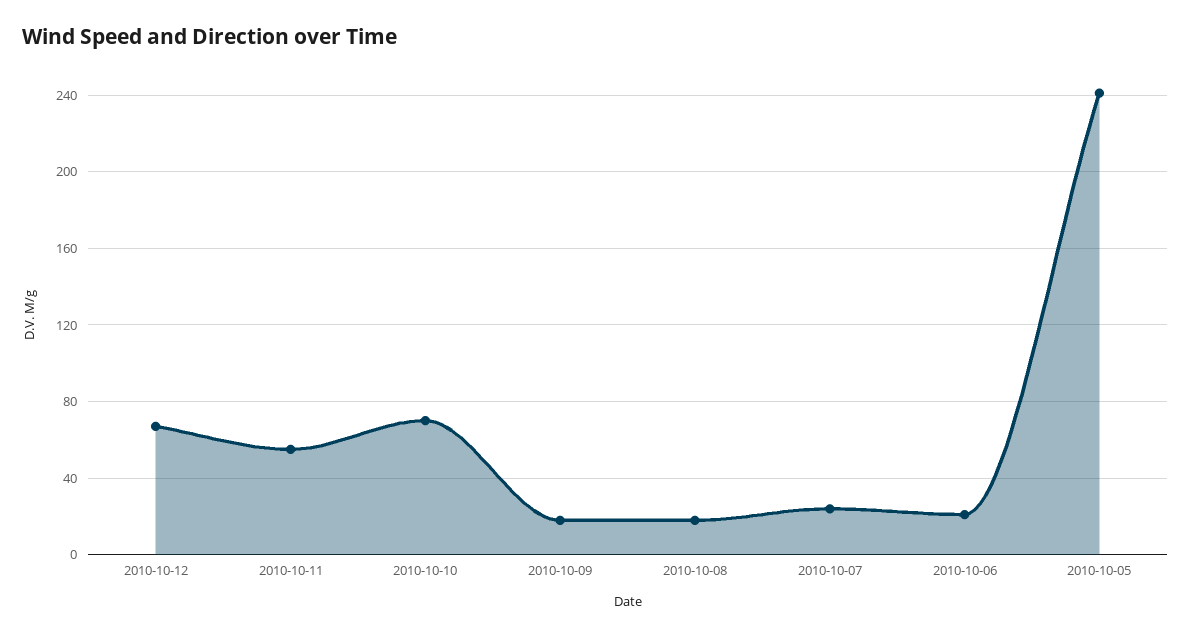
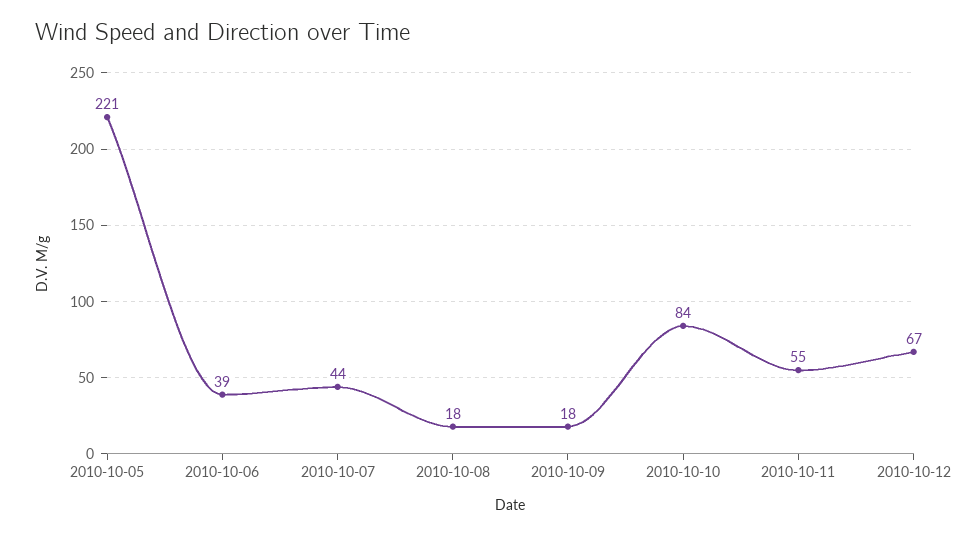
2010-10-10: 70 -> 84
2010-10-07: 25 -> 44
2010-10-06: 20 -> 39
2010-10-05: 240 -> 221

